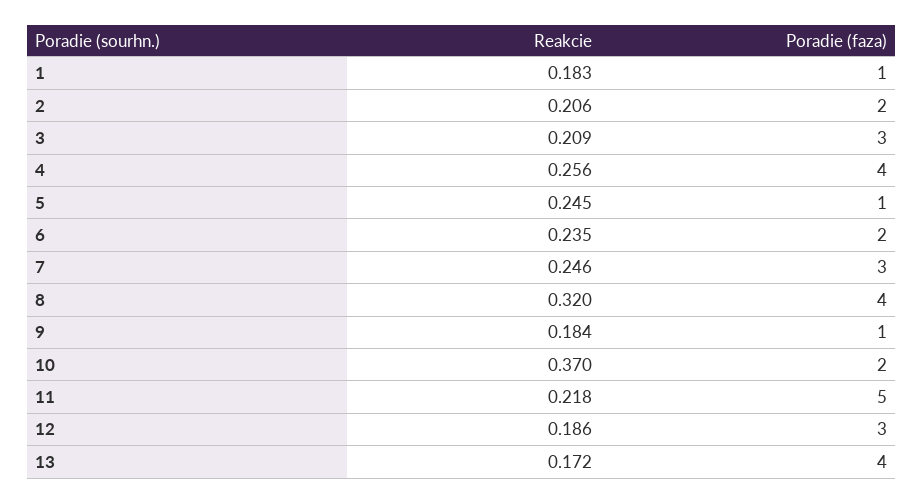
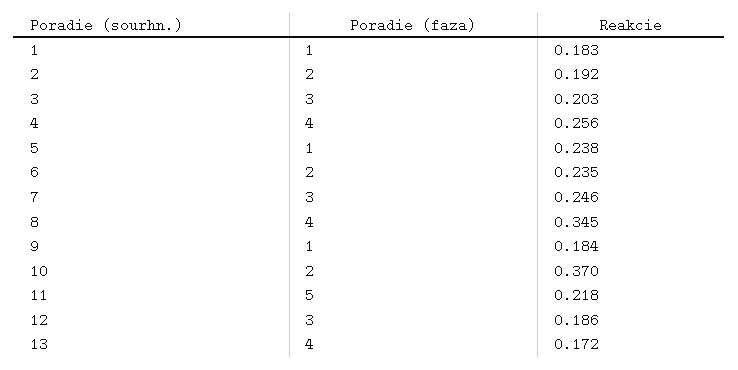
Reakcie, 2: 0.206 -> 0.192
Reakcie, 3: 0.209 -> 0.203
Reakcie, 5: 0.245 -> 0.238
Reakcie, 8: 0.32 -> 0.345

